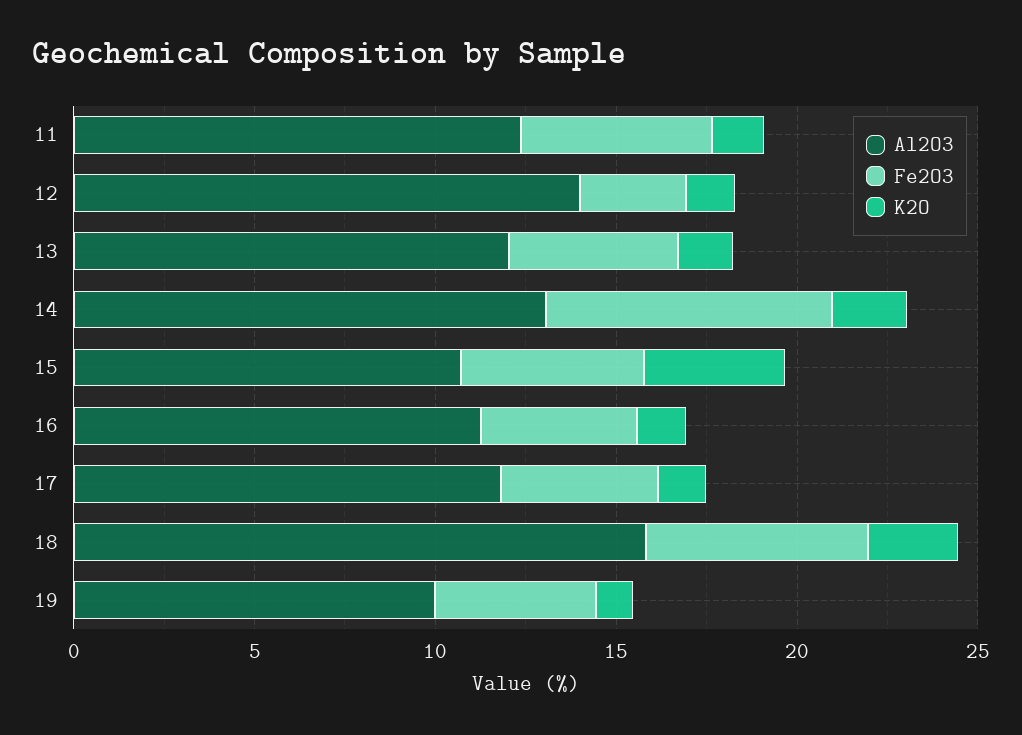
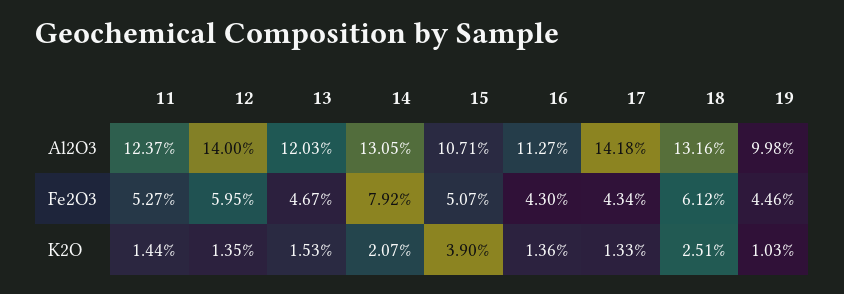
Fe2O3, 12: 3 -> 5.95
Al2O3, 17: 12 -> 14.18
Al2O3, 18: 16 -> 13.16

